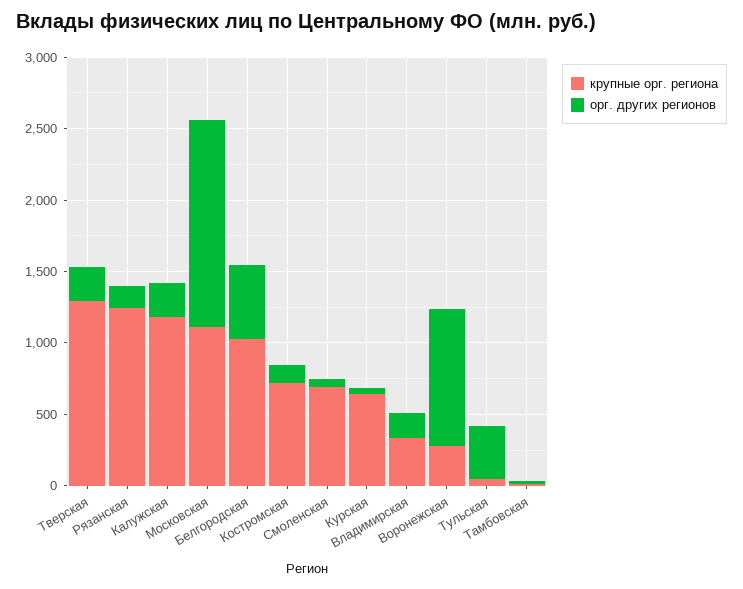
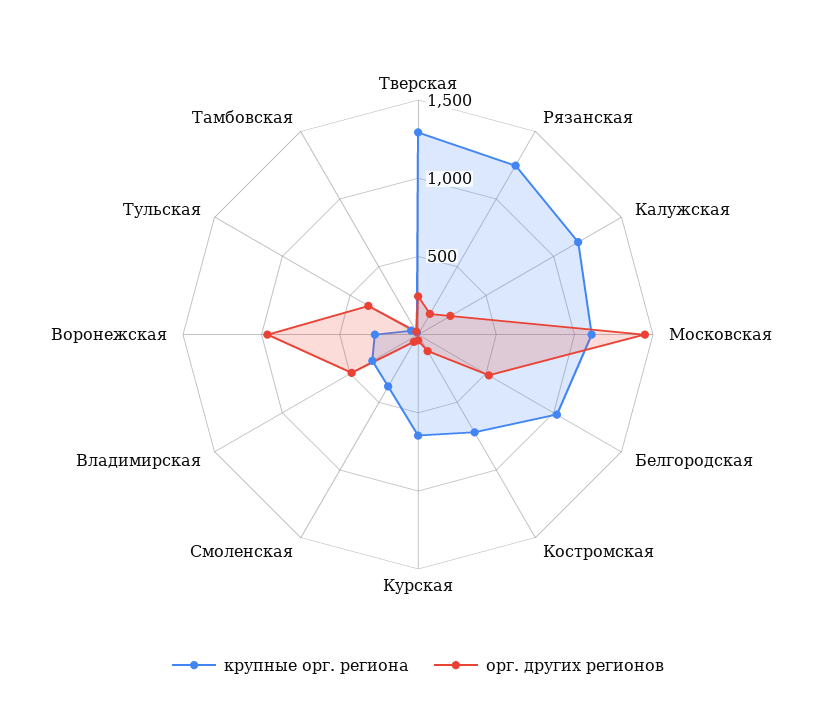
крупные орг. региона, Смоленская: 700 -> 400
орг. других регионов, Владимирская: 200 -> 500

